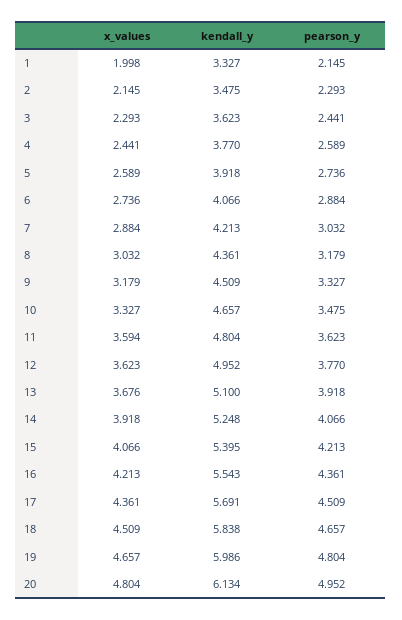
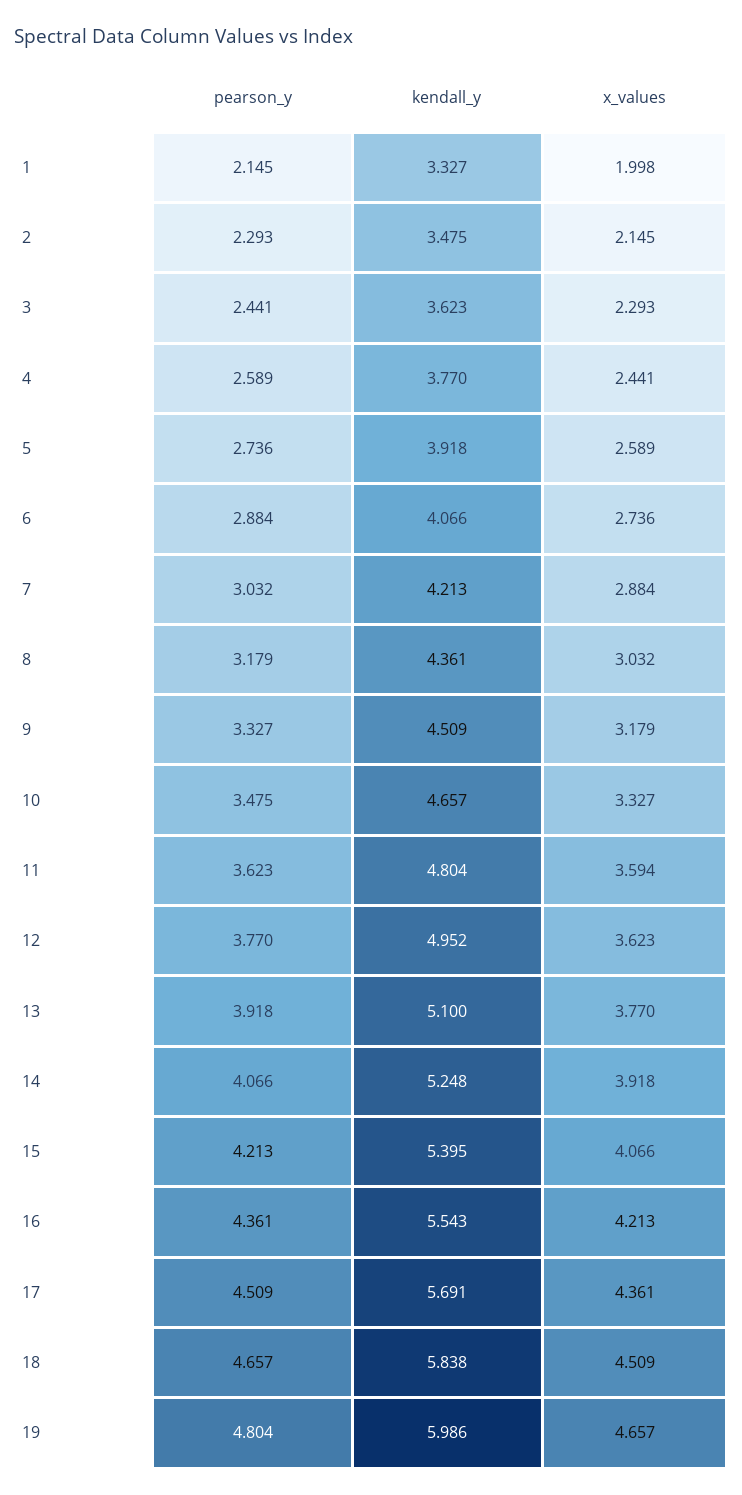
x_values, 13: 3.676 -> 3.77
x_values, 20: 4.804 -> none
kendall_y, 20: 6.134 -> none
pearson_y, 20: 4.952 -> none

